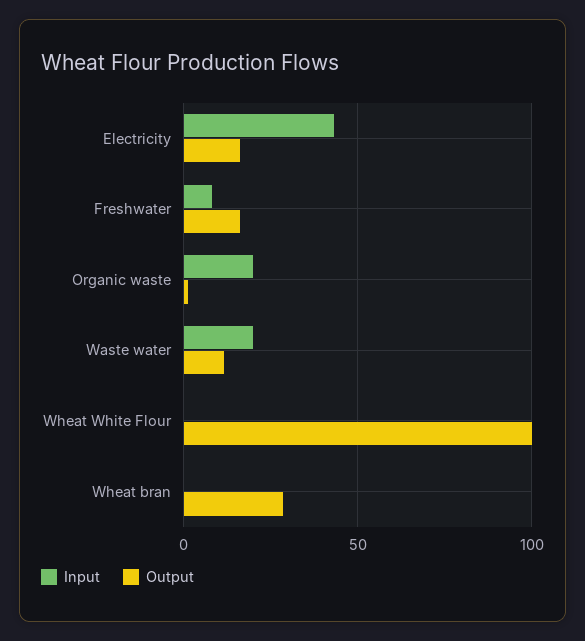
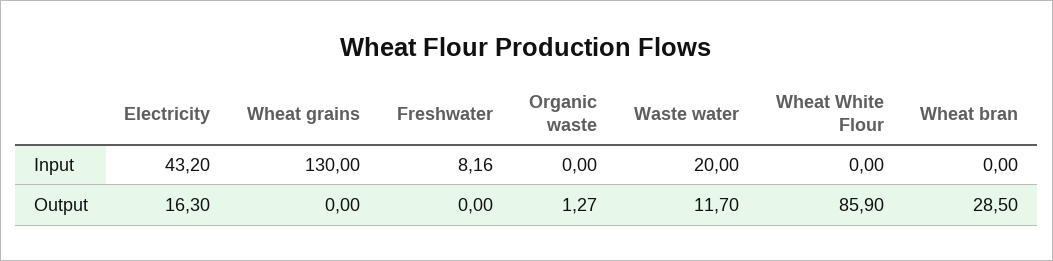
Output, Freshwater: 15 -> 0
Input, Organic waste: 20 -> 0
Output, Wheat White Flour: 100 -> 85.9
Input, Wheat grains: none -> 130
Output, Wheat grains: none -> 0

